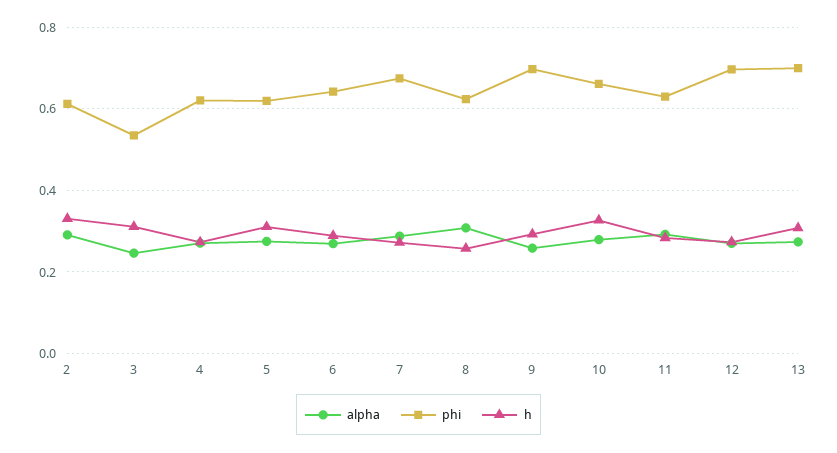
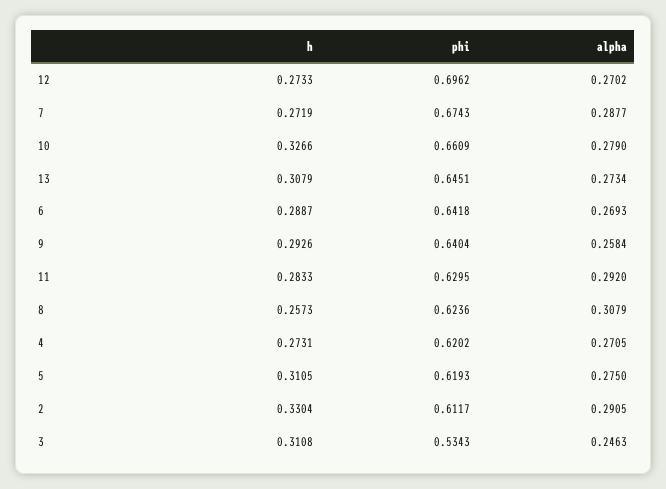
phi, 9: 0.7 -> 0.6404
phi, 13: 0.7 -> 0.6451

